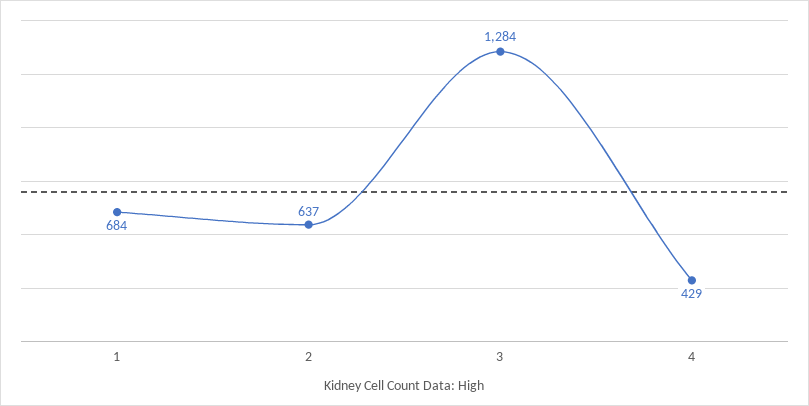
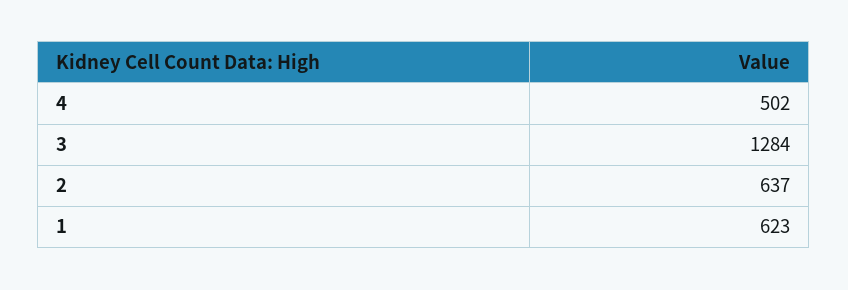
1: 684 -> 623
4: 429 -> 502

